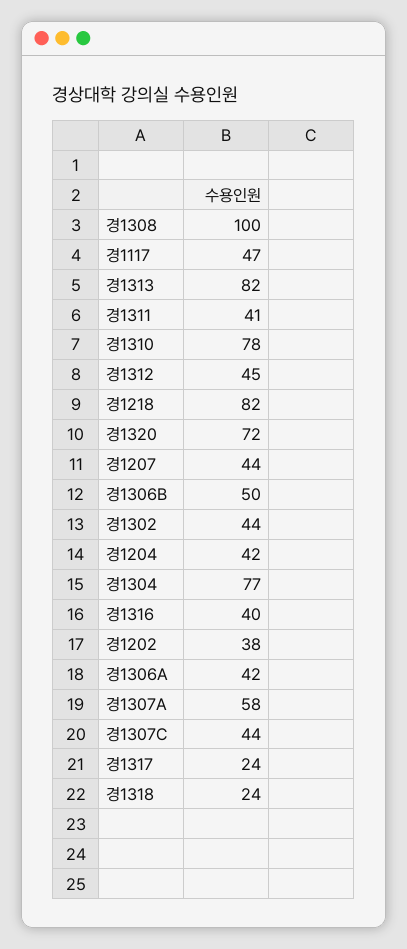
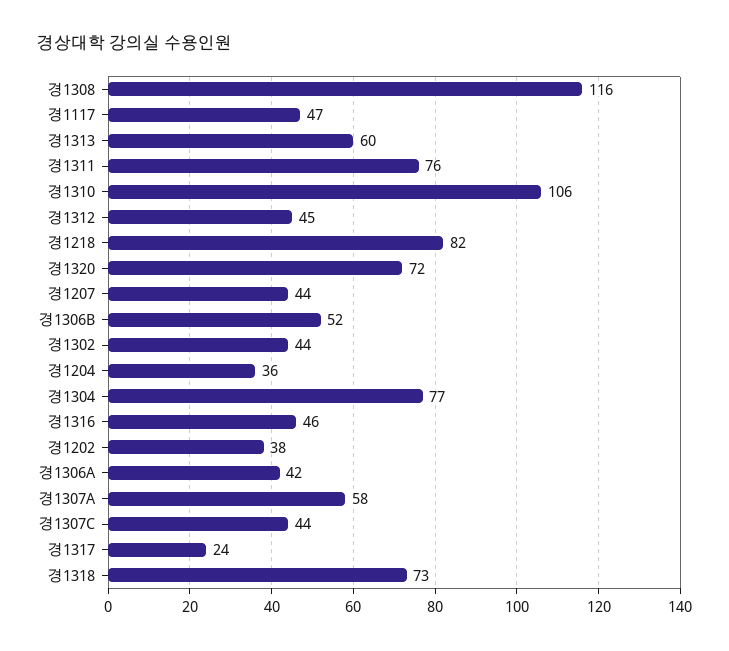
경1308: 100 -> 116
경1313: 82 -> 60
경1311: 41 -> 76
경1310: 78 -> 106
경1306B: 50 -> 52
경1204: 42 -> 36
경1316: 40 -> 46
경1318: 24 -> 73

